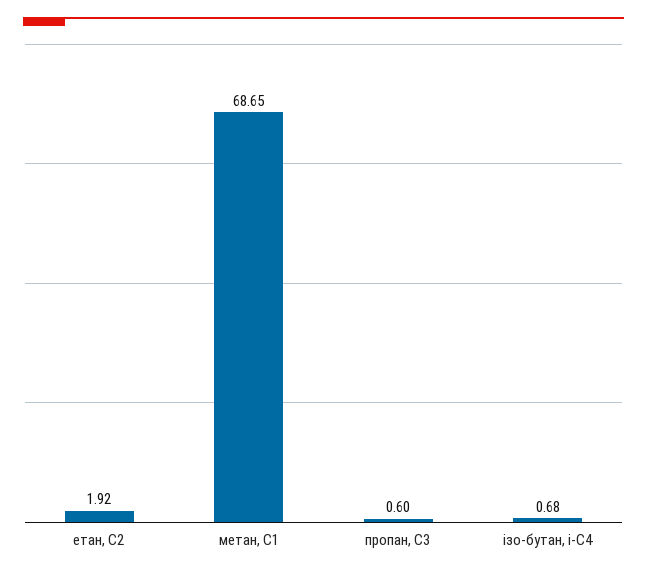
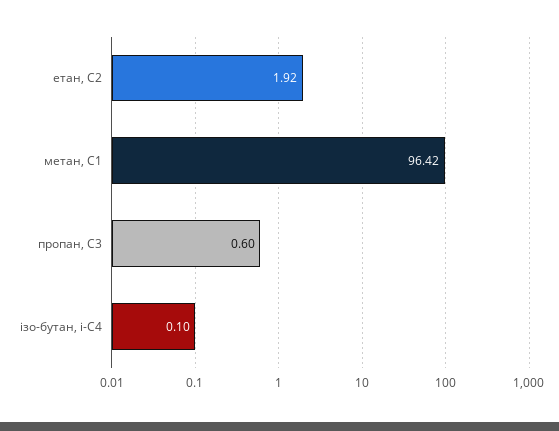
метан, С1: 68.65 -> 96.42
ізо-бутан, і-С4: 0.68 -> 0.1

